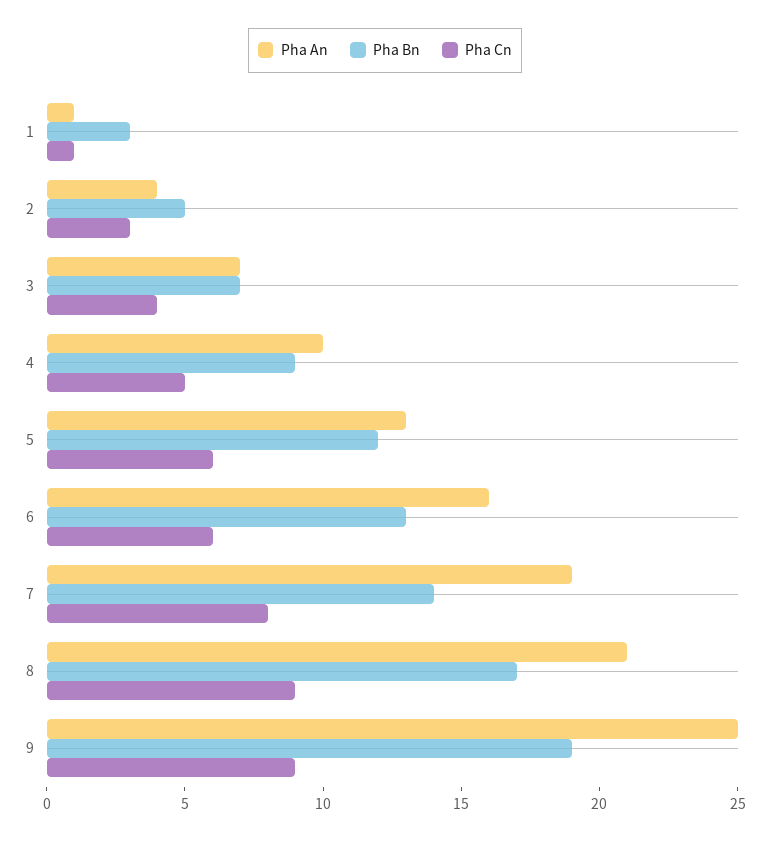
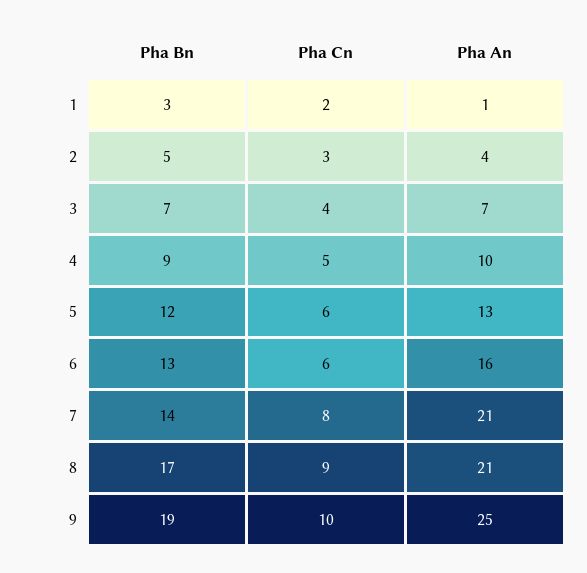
Pha Cn, 1: 1 -> 2
Pha An, 7: 19 -> 21
Pha Cn, 9: 9 -> 10

